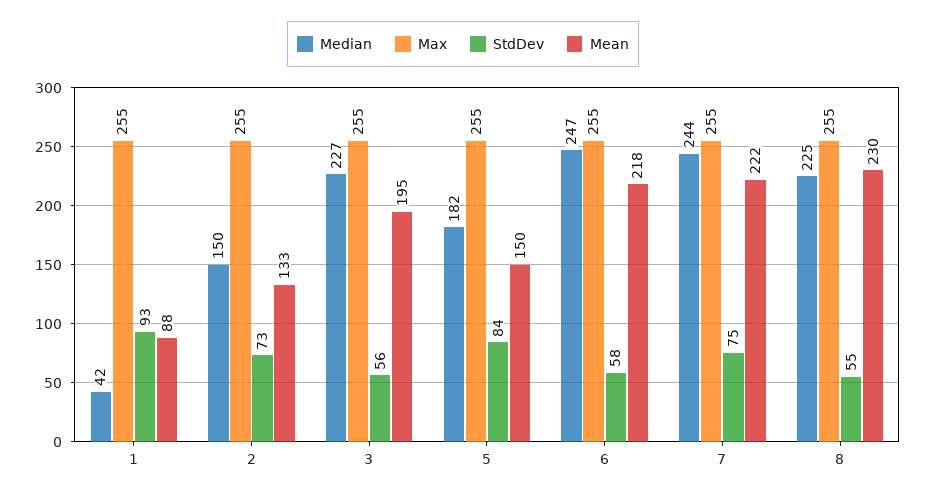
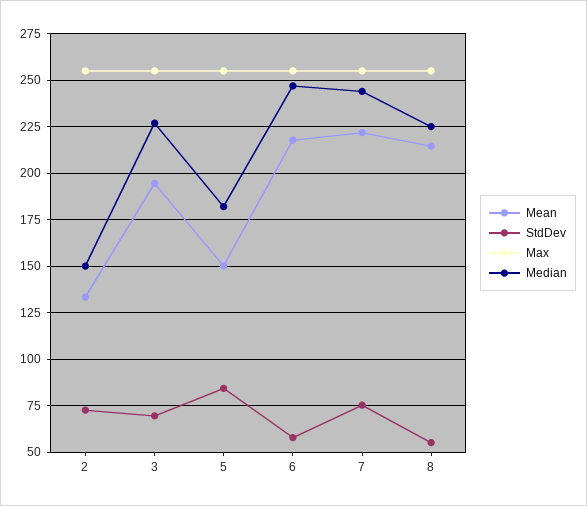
Median, 1: 42 -> none
Max, 1: 255 -> none
StdDev, 1: 93 -> none
Mean, 1: 88 -> none
StdDev, 3: 56 -> 70
Mean, 8: 230 -> 215

